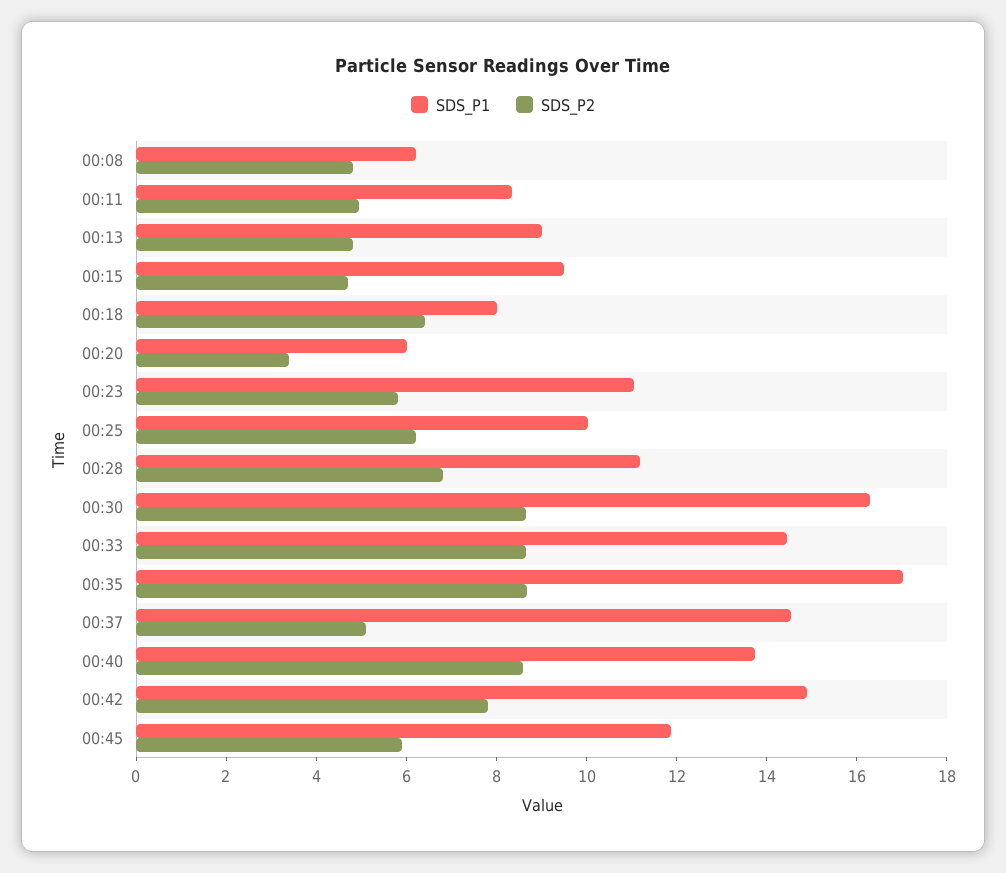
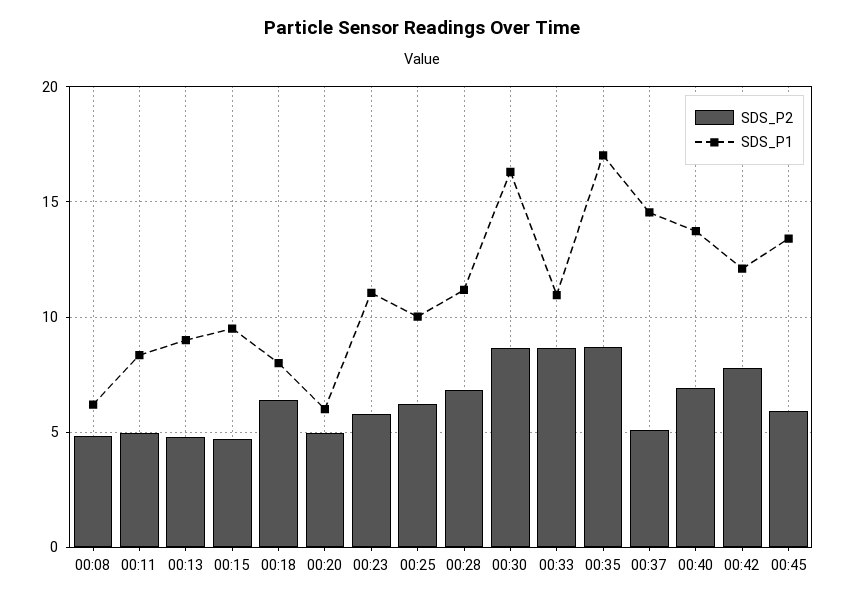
SDS_P2, 00:20: 3.5 -> 5
SDS_P1, 00:33: 14.5 -> 11
SDS_P2, 00:40: 8.5 -> 7
SDS_P1, 00:42: 15 -> 12
SDS_P1, 00:45: 12 -> 13.5

